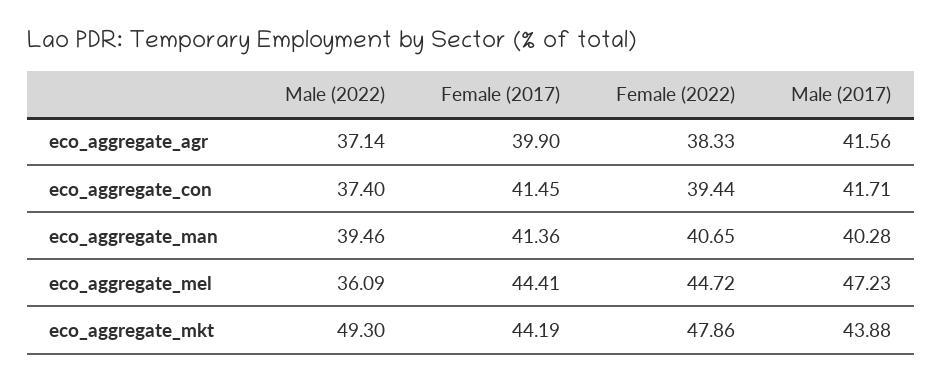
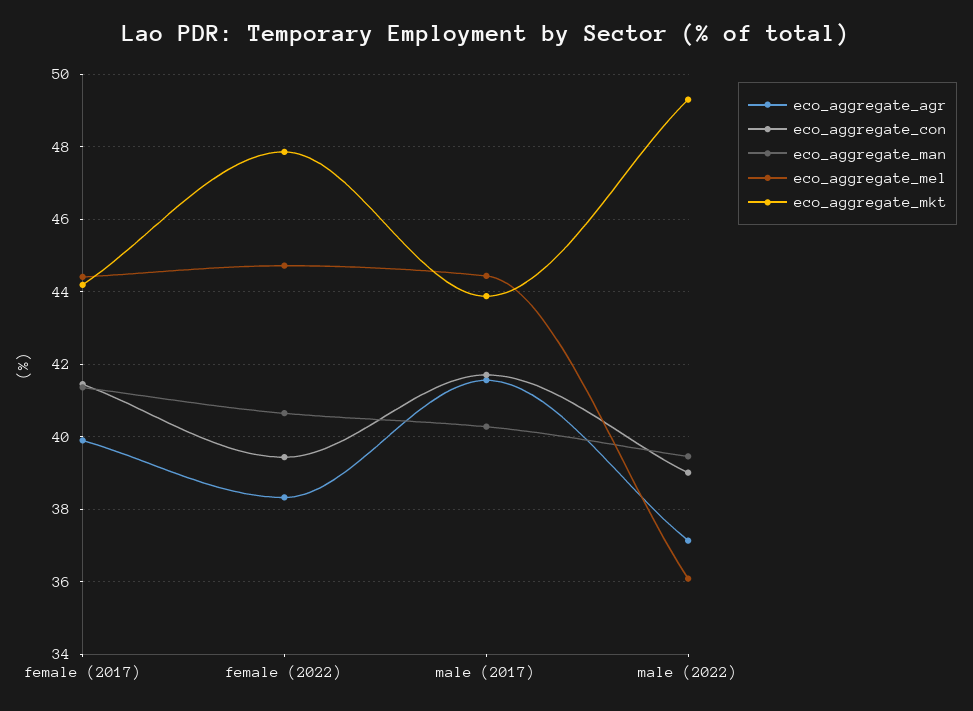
eco_aggregate_con, Male (2022): 37.4 -> 39
eco_aggregate_mel, Male (2017): 47.23 -> 44.4

